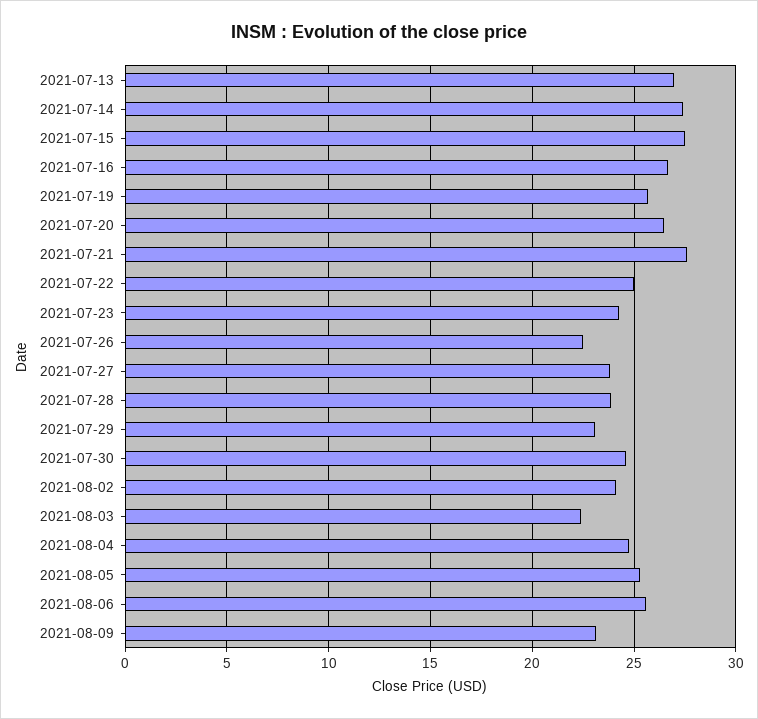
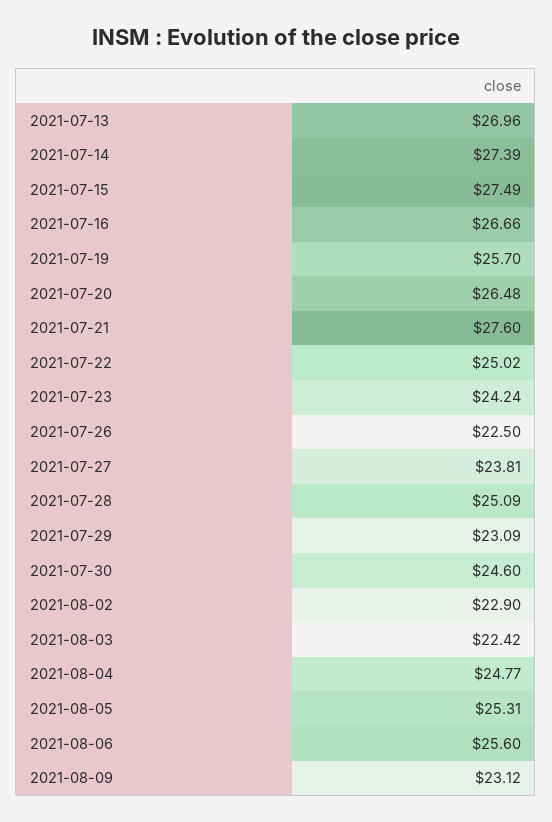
2021-07-28: 24 -> 25.09
2021-08-02: 24 -> 22.9

